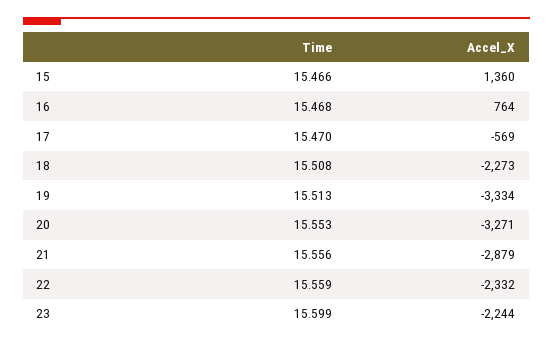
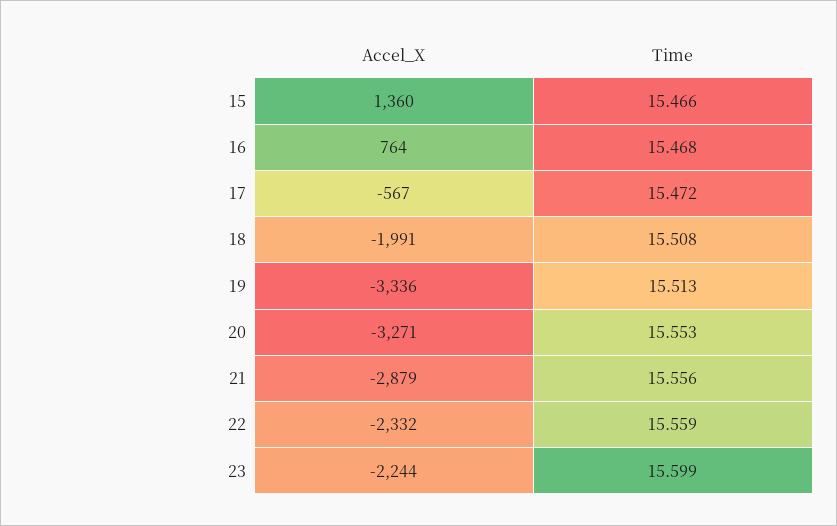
Time, 17: 15.47 -> 15.472
Accel_X, 17: -569 -> -567
Accel_X, 18: -2273 -> -1991
Accel_X, 19: -3334 -> -3336

